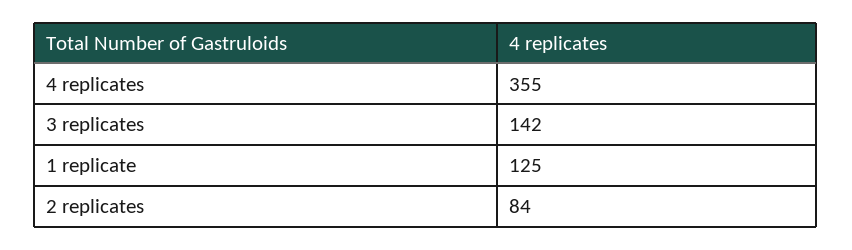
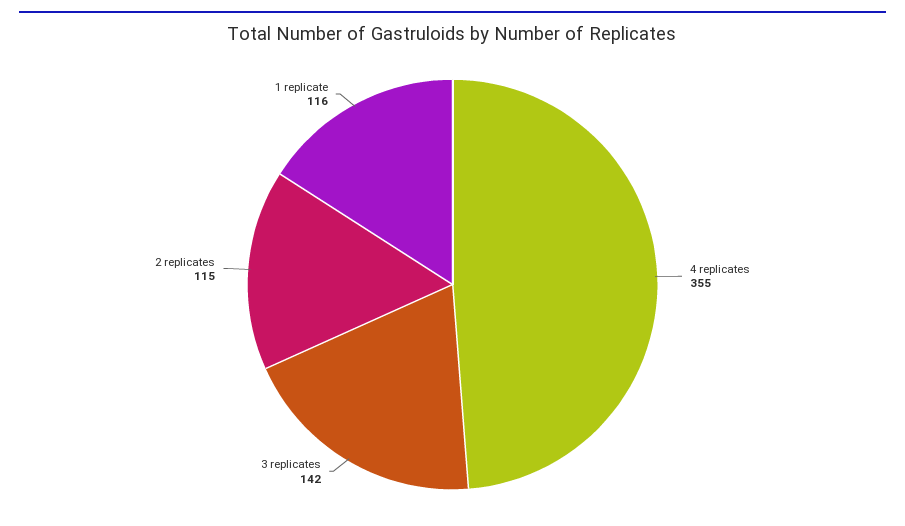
1 replicate: 125 -> 116
2 replicates: 84 -> 115

